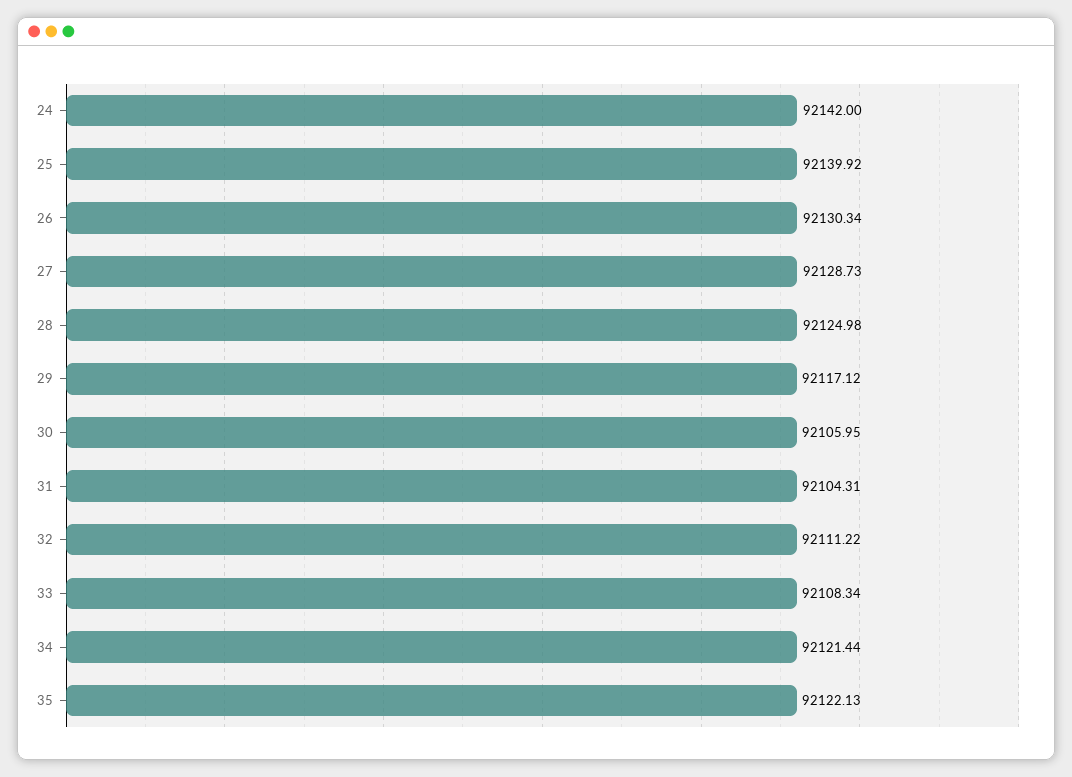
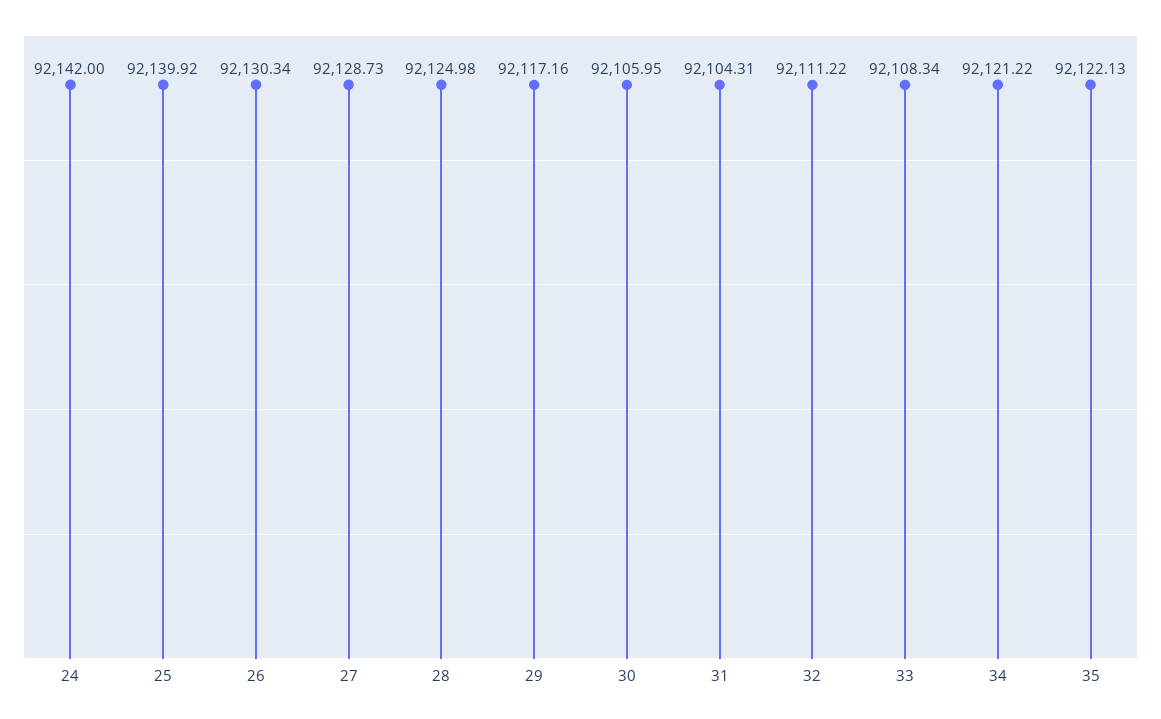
29: 92117.12 -> 92117.16
34: 92121.44 -> 92121.22

